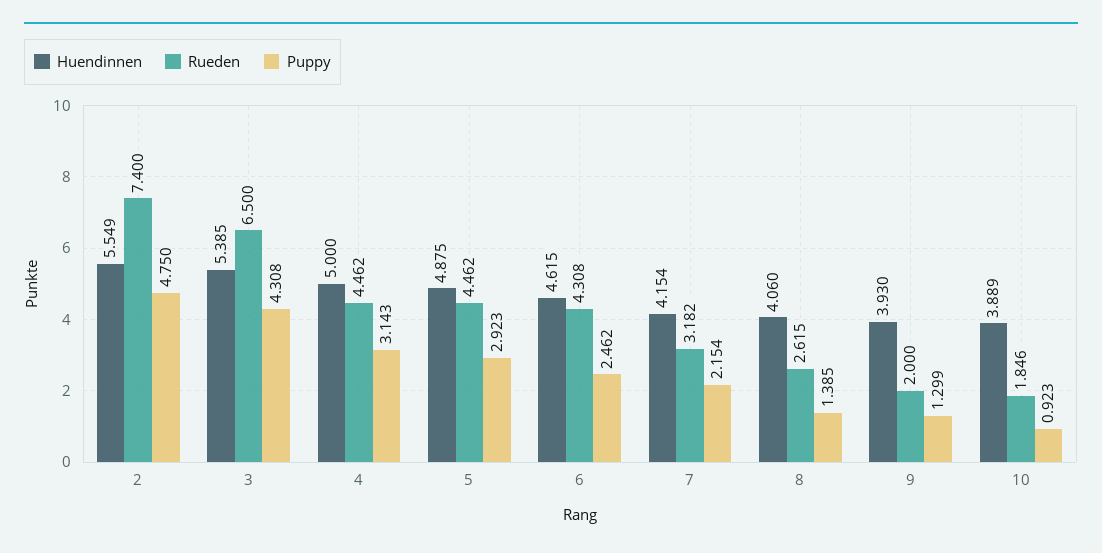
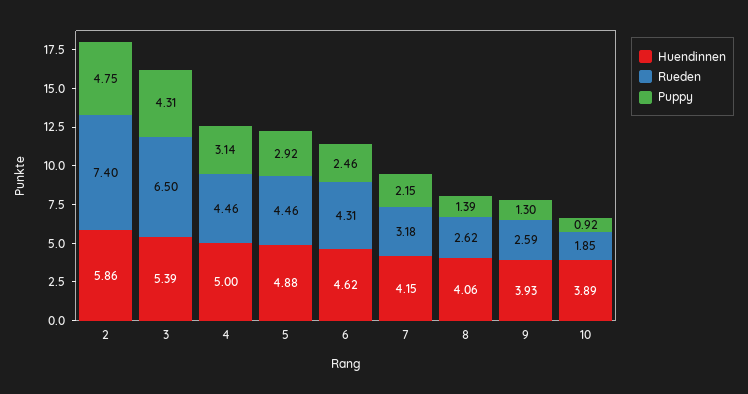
Huendinnen, 2: 5.549 -> 5.86
Rueden, 9: 2 -> 2.59

